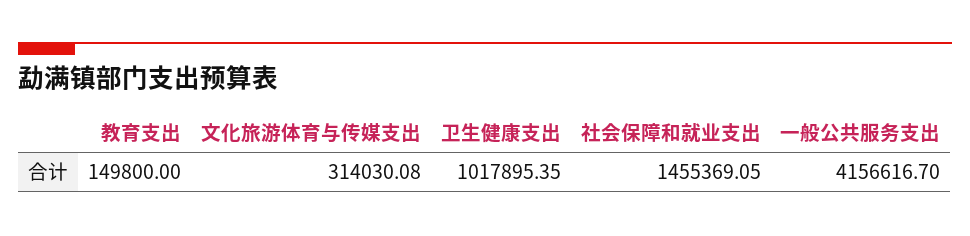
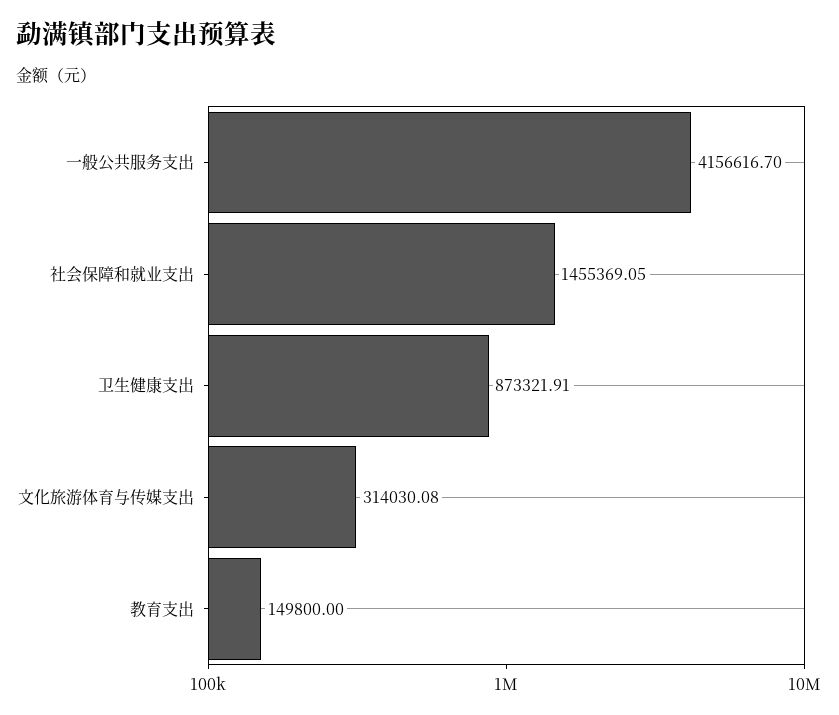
卫生健康支出: 1017895.35 -> 873321.91

